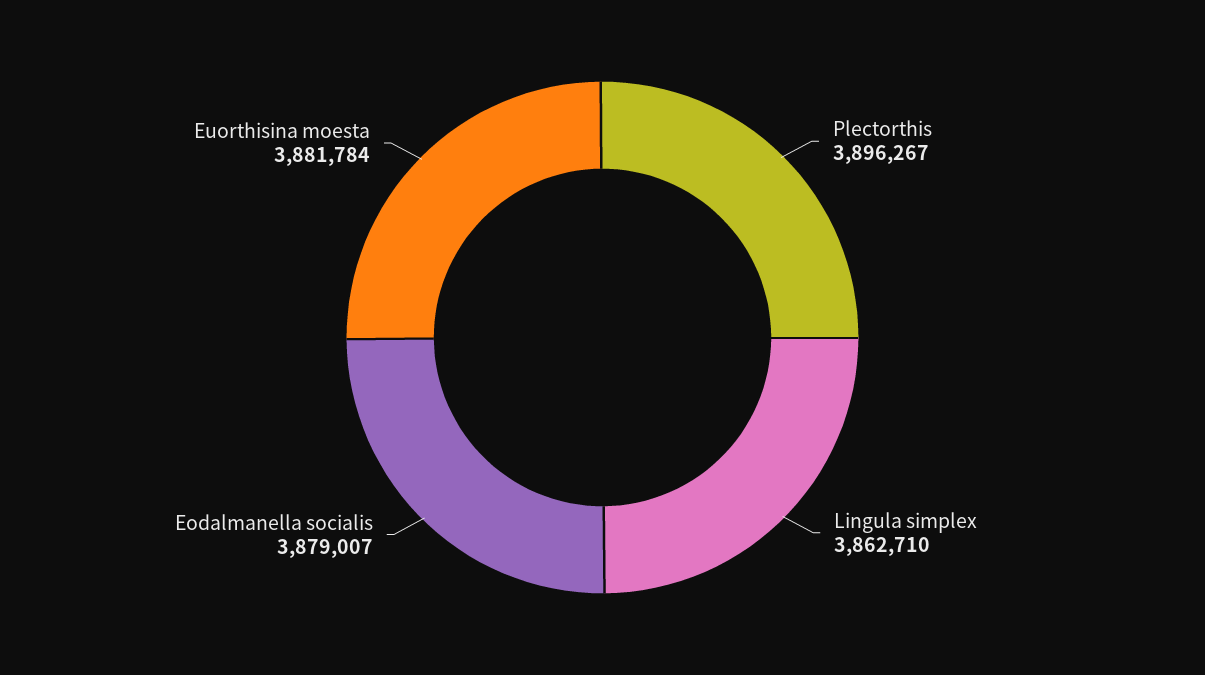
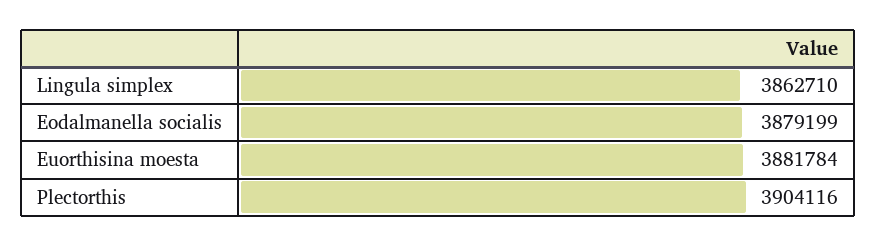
Plectorthis: 3896267 -> 3904116
Eodalmanella socialis: 3879007 -> 3879199

